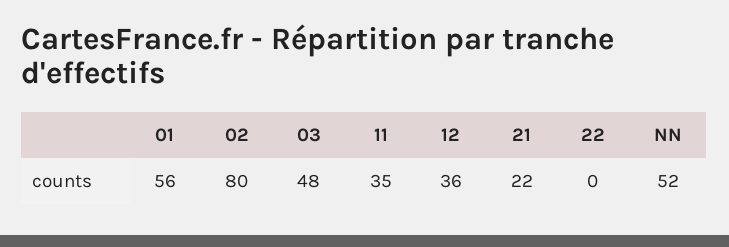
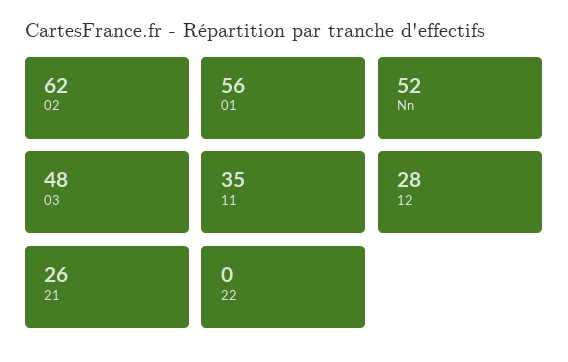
02: 80 -> 62
12: 36 -> 28
21: 22 -> 26

